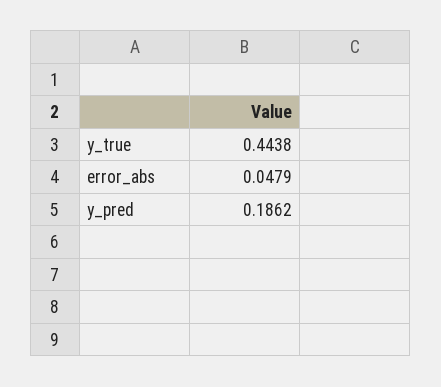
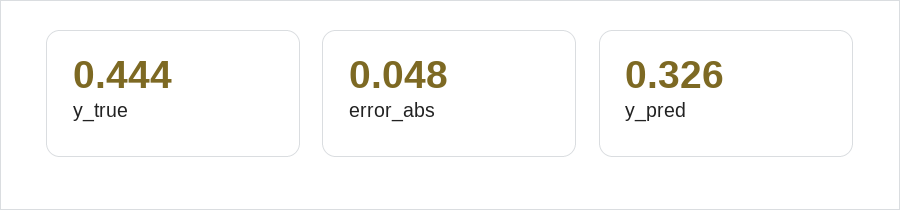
y_pred: 0.1862 -> 0.326

